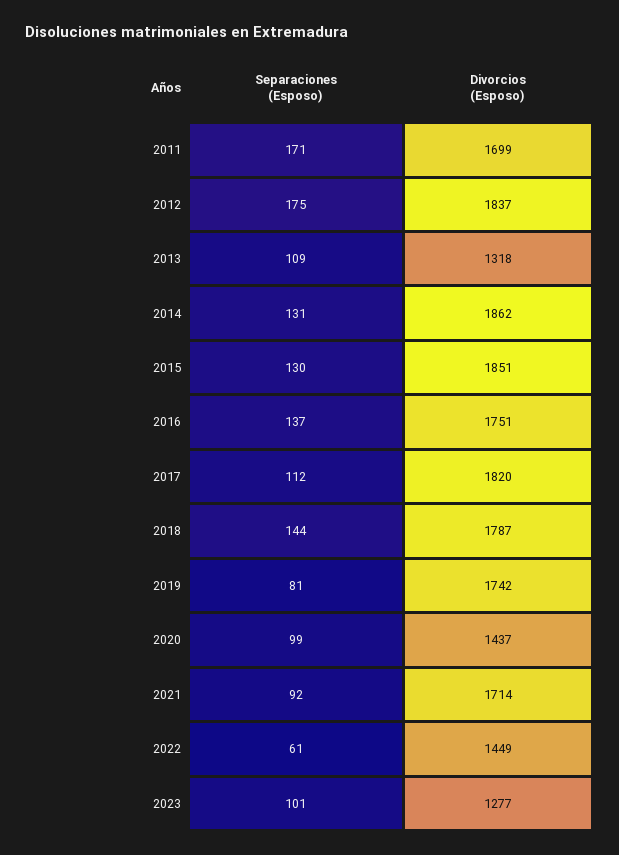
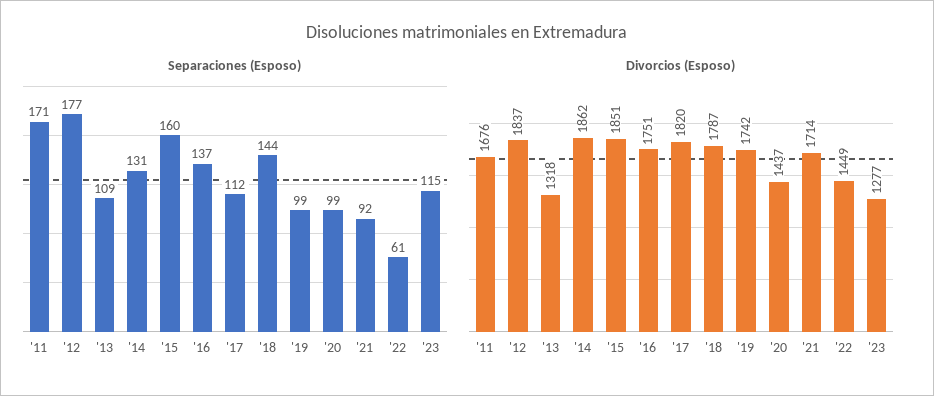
Divorcios (Esposo), 2011: 1699 -> 1676
Separaciones (Esposo), 2012: 175 -> 177
Separaciones (Esposo), 2015: 130 -> 160
Separaciones (Esposo), 2019: 81 -> 99
Separaciones (Esposo), 2023: 101 -> 115

